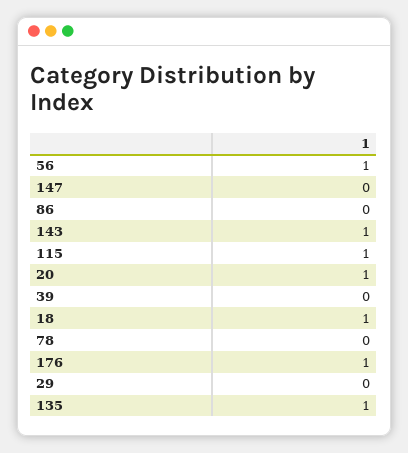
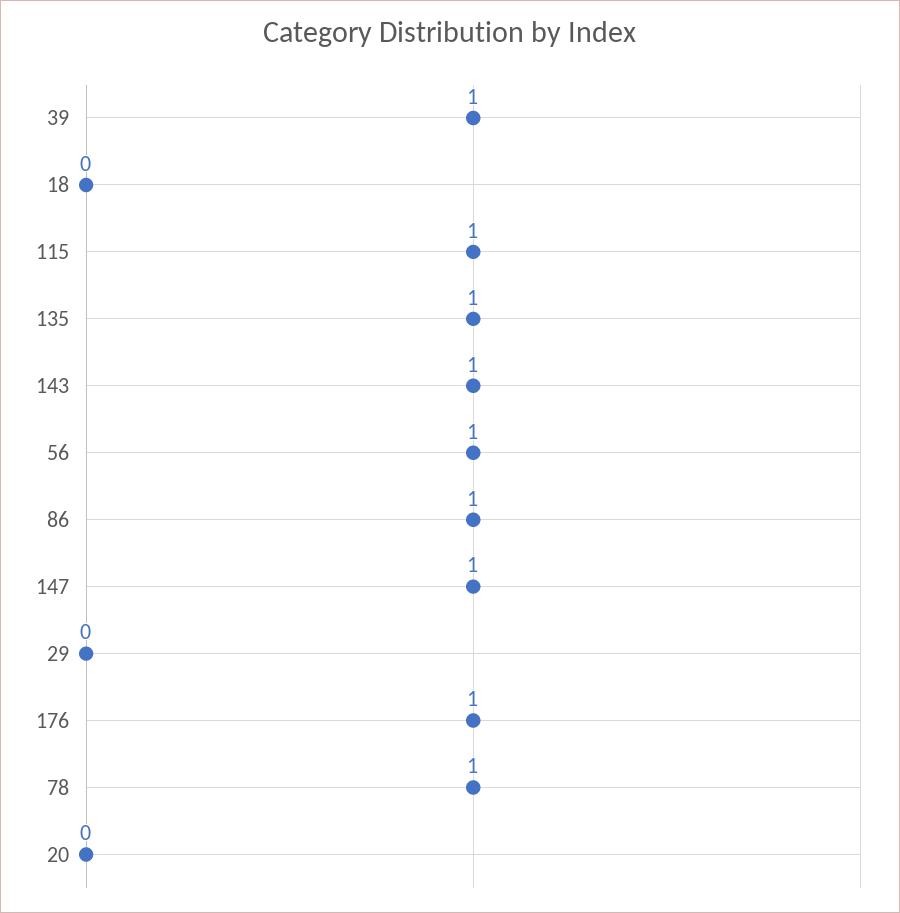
147: 0 -> 1
86: 0 -> 1
20: 1 -> 0
39: 0 -> 1
18: 1 -> 0
78: 0 -> 1

